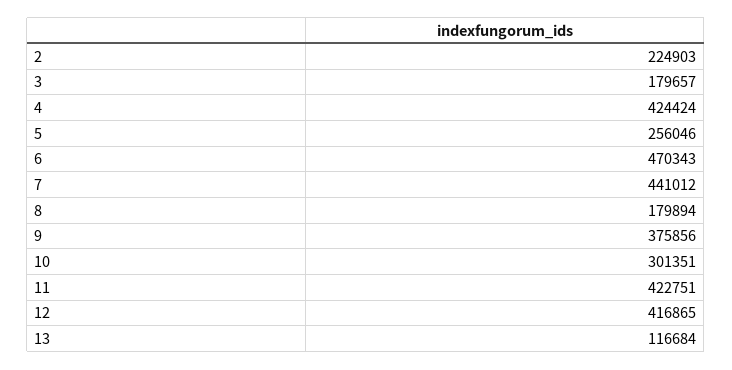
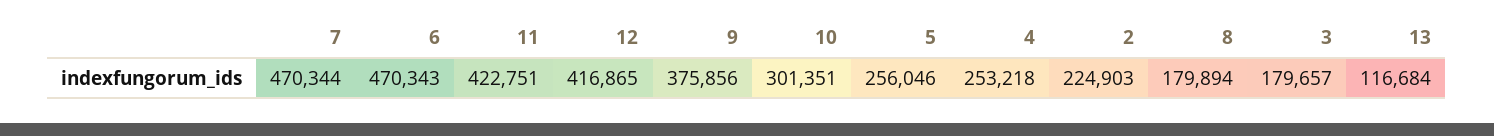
4: 424424 -> 253218
7: 441012 -> 470344

